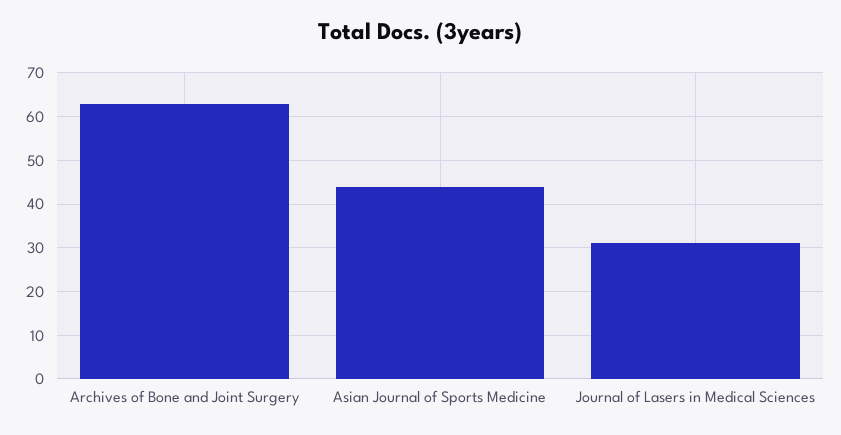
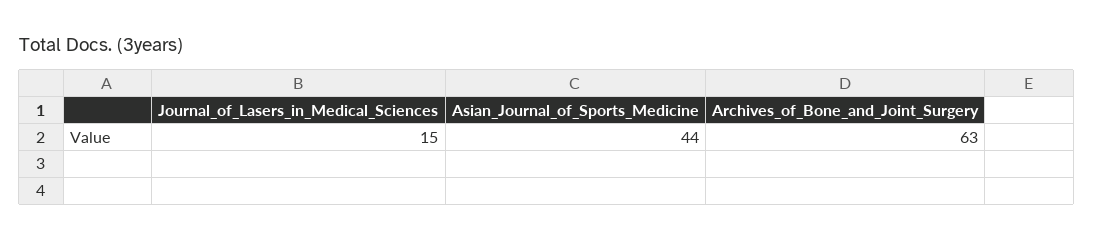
Journal of Lasers in Medical Sciences: 30 -> 15

